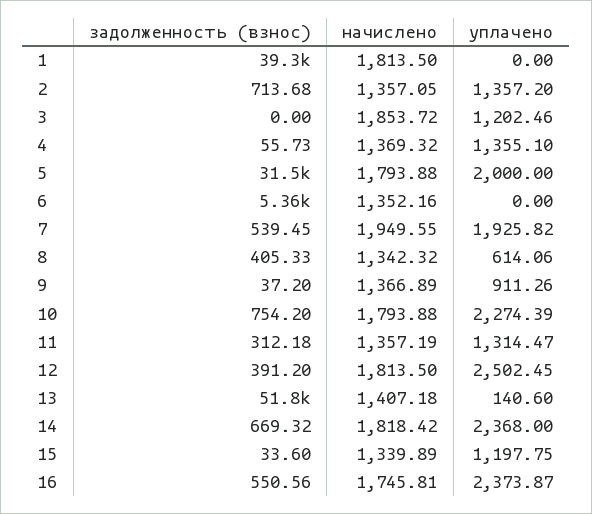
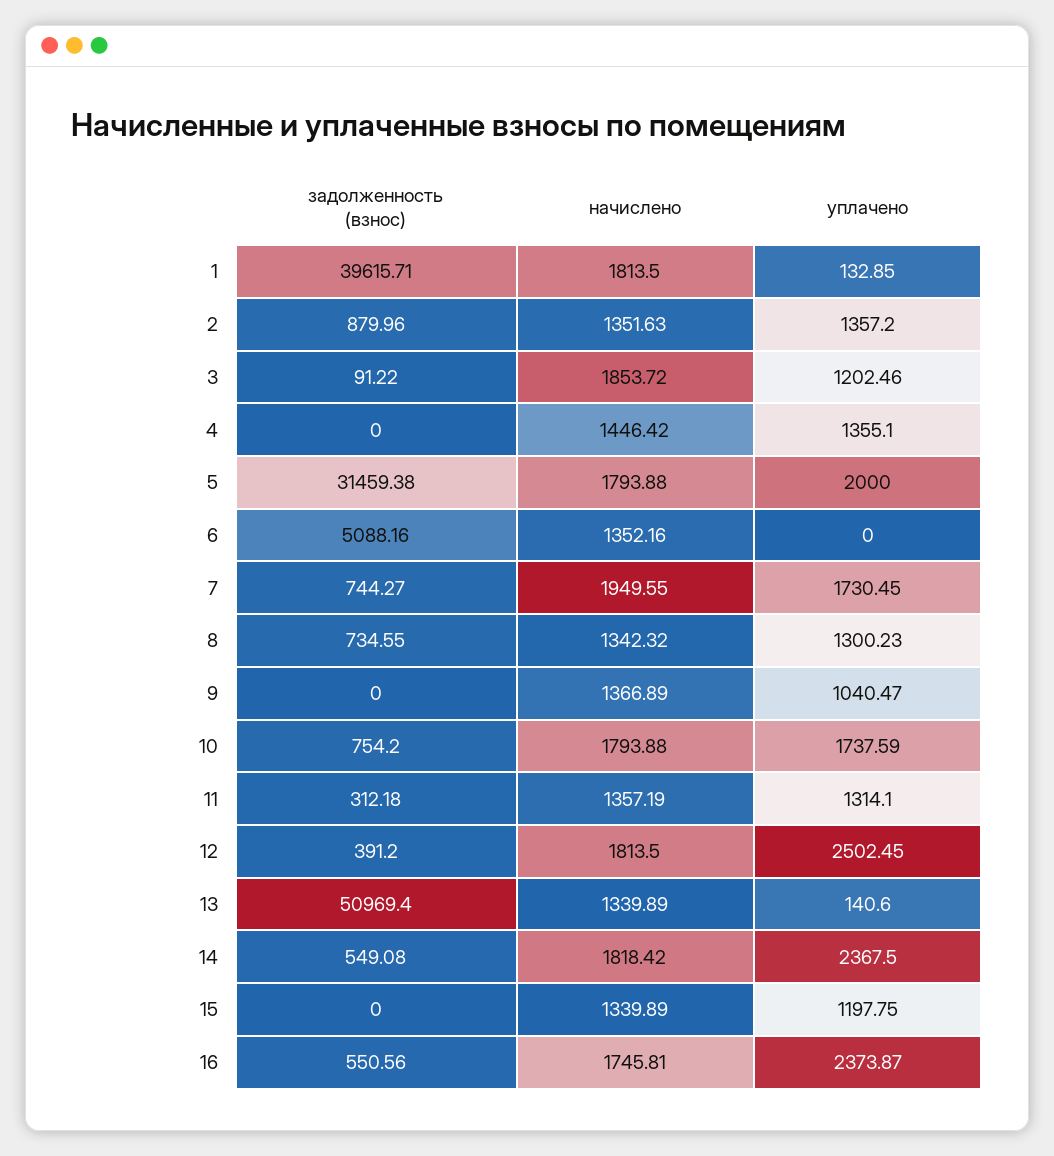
задолженность (взнос), 1: 39300 -> 39615.71
уплачено, 1: 0 -> 132.85
задолженность (взнос), 2: 713.68 -> 879.96
начислено, 2: 1357.05 -> 1351.63
задолженность (взнос), 3: 0 -> 91.22
задолженность (взнос), 4: 55.73 -> 0
начислено, 4: 1369.32 -> 1446.42
задолженность (взнос), 6: 5360 -> 5088.16
задолженность (взнос), 7: 539.45 -> 744.27
уплачено, 7: 1925.82 -> 1730.45
задолженность (взнос), 8: 405.33 -> 734.55
уплачено, 8: 614.06 -> 1300.23
задолженность (взнос), 9: 37.2 -> 0
уплачено, 9: 911.26 -> 1040.47
уплачено, 10: 2274.39 -> 1737.59
уплачено, 11: 1314.47 -> 1314.1
задолженность (взнос), 13: 51800 -> 50969.4
начислено, 13: 1407.18 -> 1339.89
задолженность (взнос), 14: 669.32 -> 549.08
уплачено, 14: 2368 -> 2367.5
задолженность (взнос), 15: 33.6 -> 0

